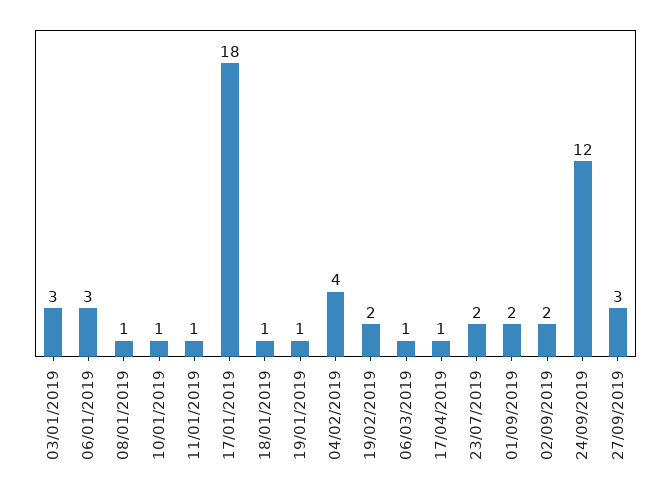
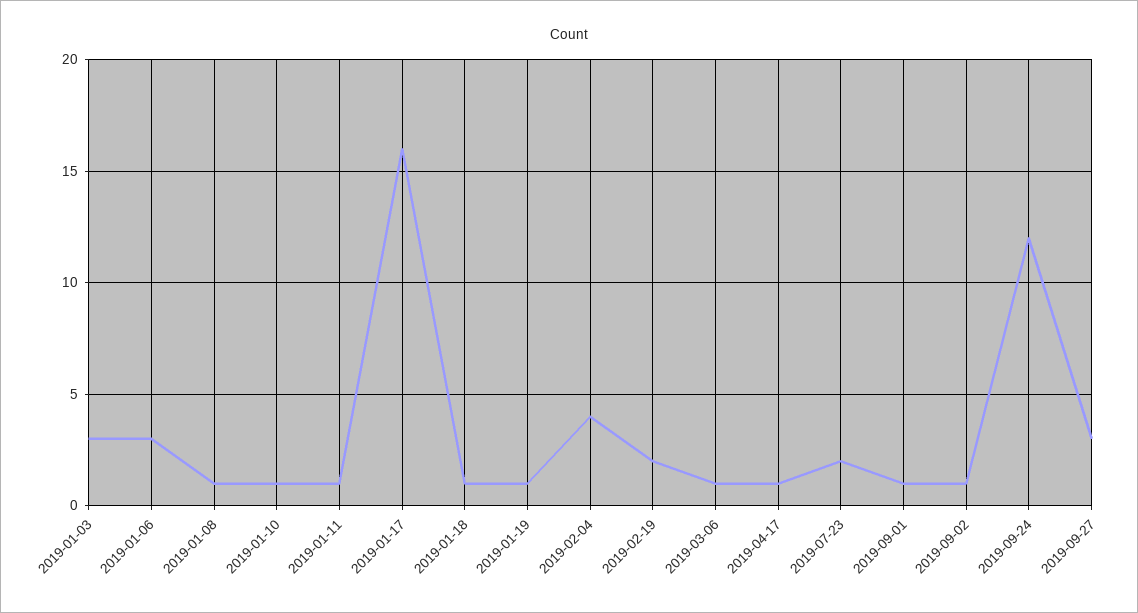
17/01/2019: 18 -> 16
01/09/2019: 2 -> 1
02/09/2019: 2 -> 1

